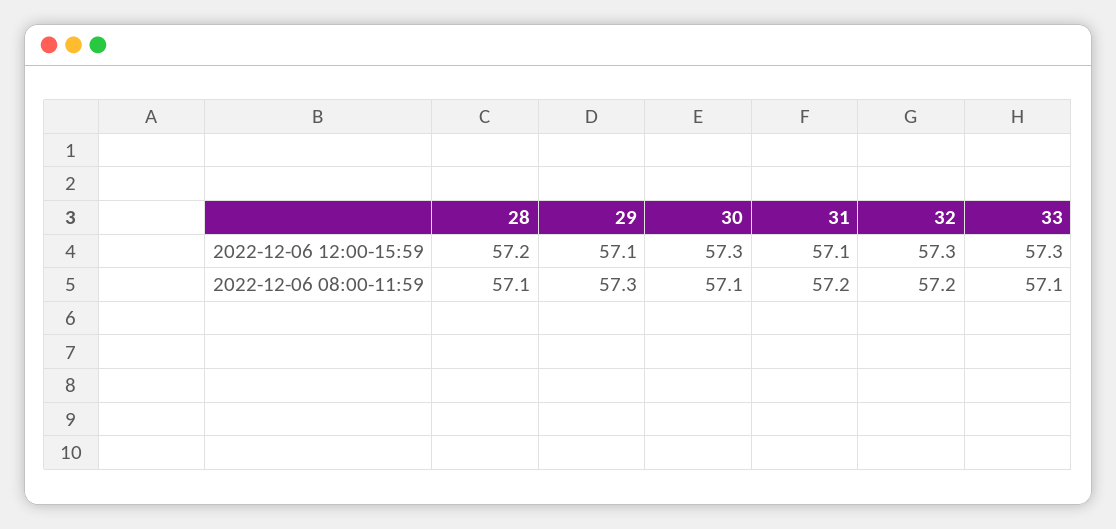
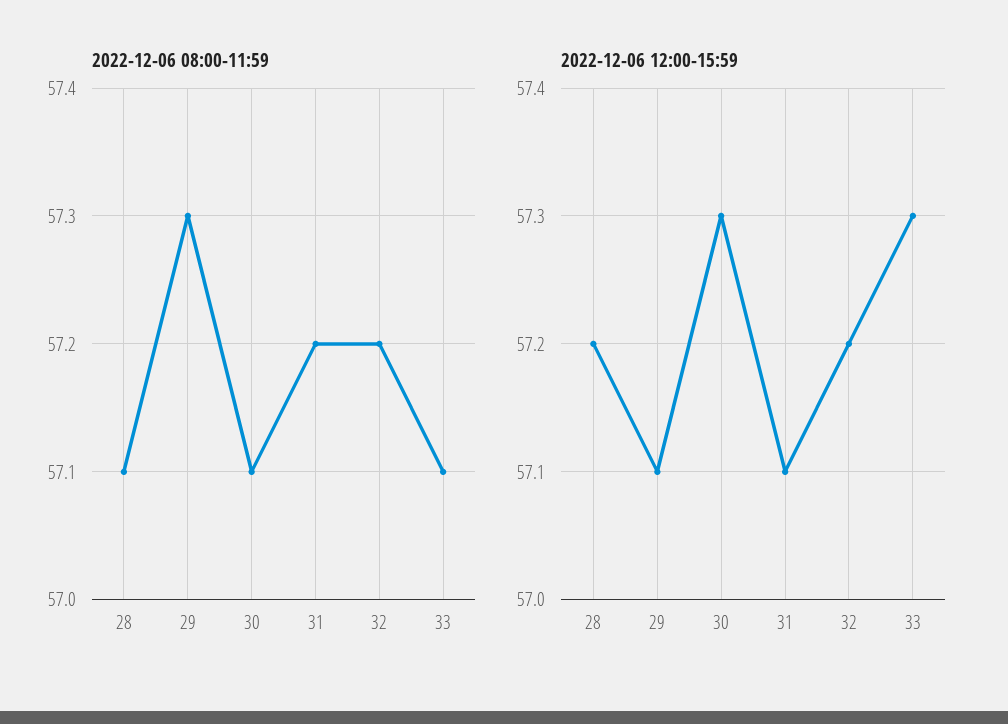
2022-12-06 12:00-15:59, 32: 57.3 -> 57.2

